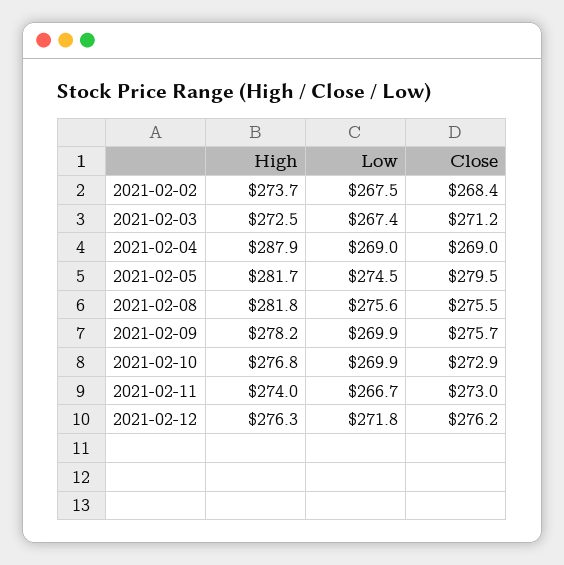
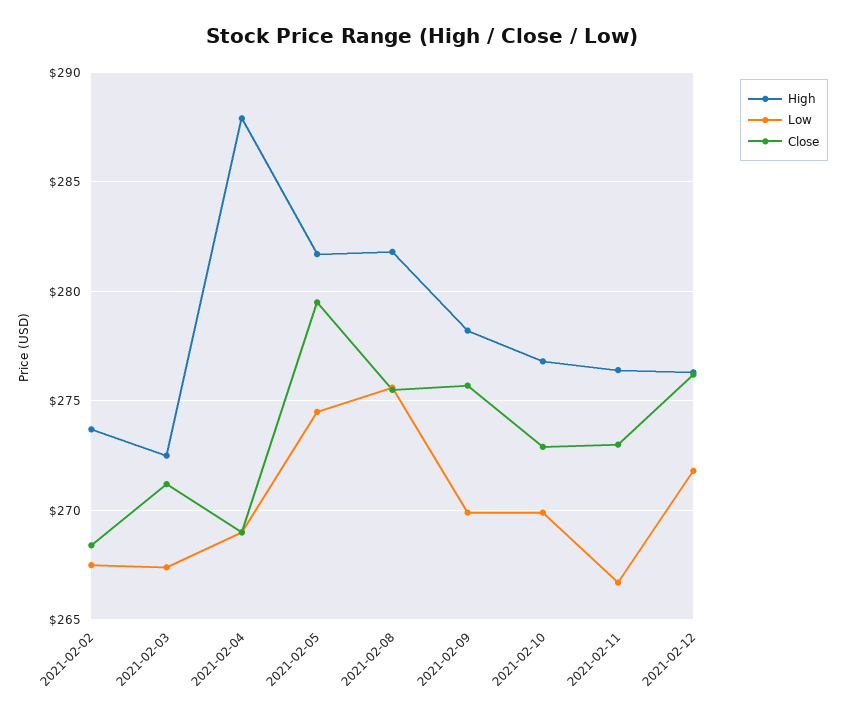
High, 2021-02-11: 274 -> 276.5

